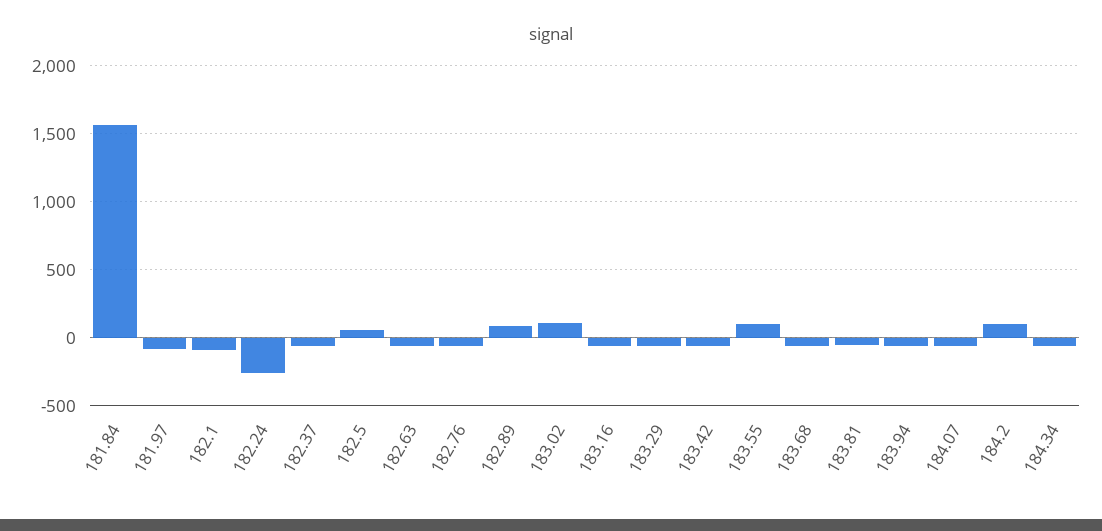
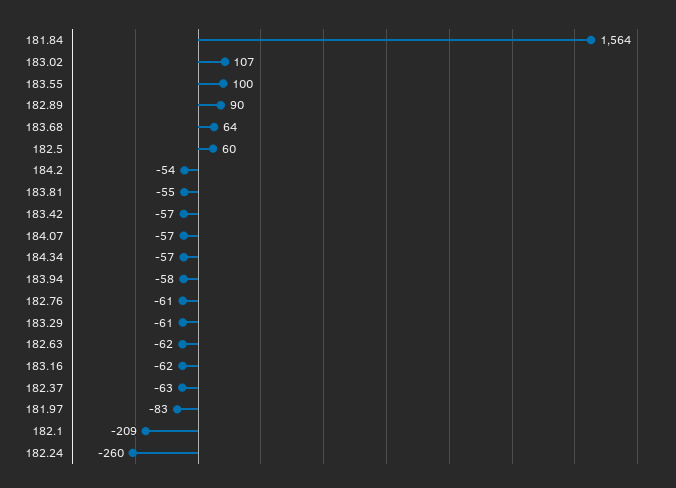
182.1: -100 -> -209
183.68: -50 -> 64
184.2: 100 -> -54

